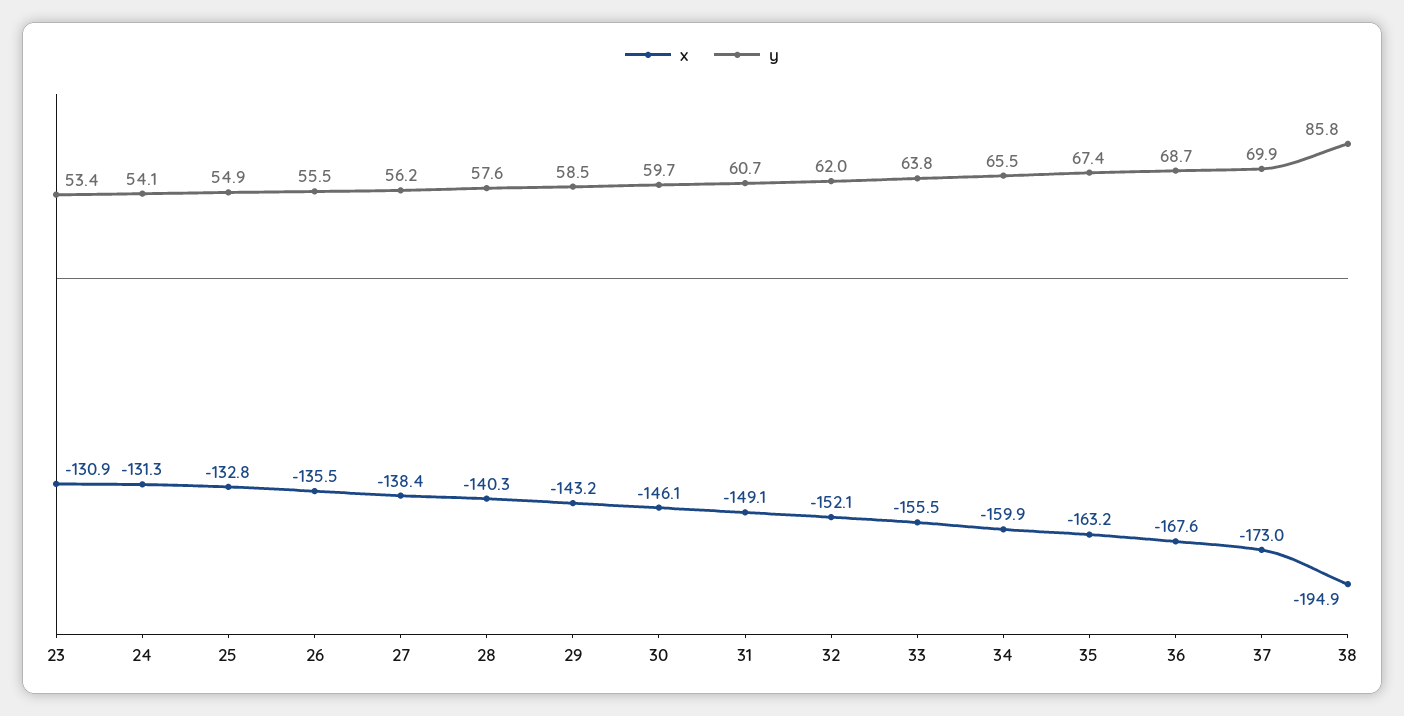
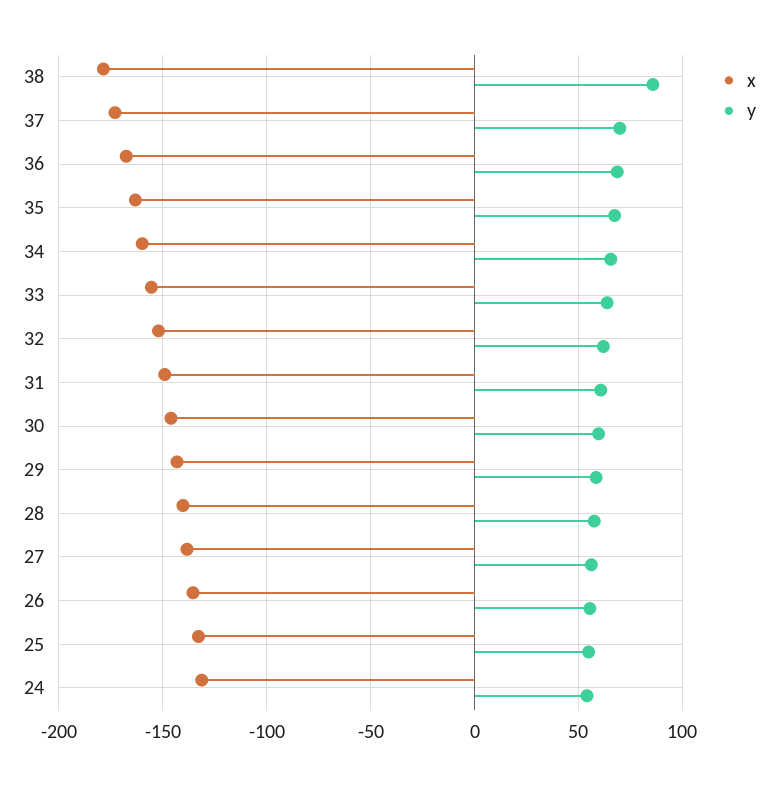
x, 23: -130.9 -> none
y, 23: 53.4 -> none
x, 38: -194.9 -> -180

